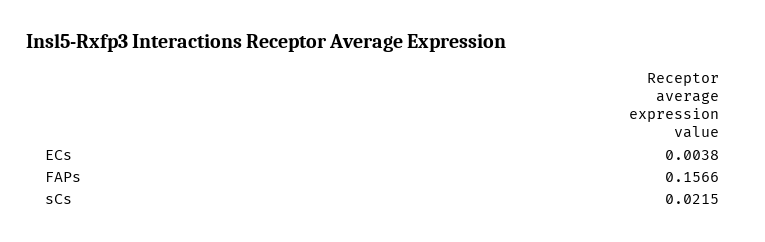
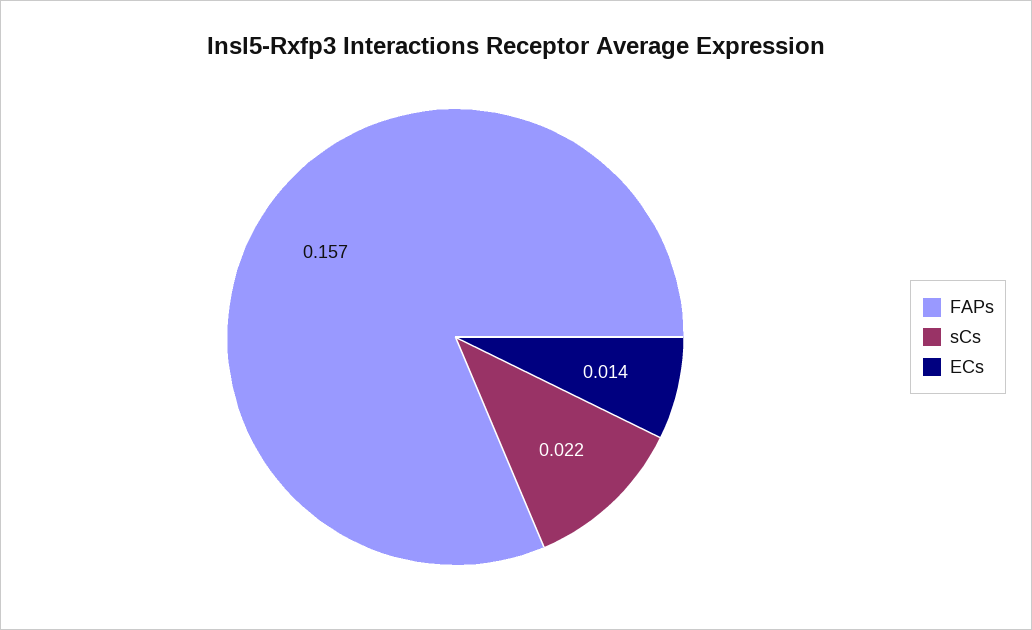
ECs: 0.0038 -> 0.014

